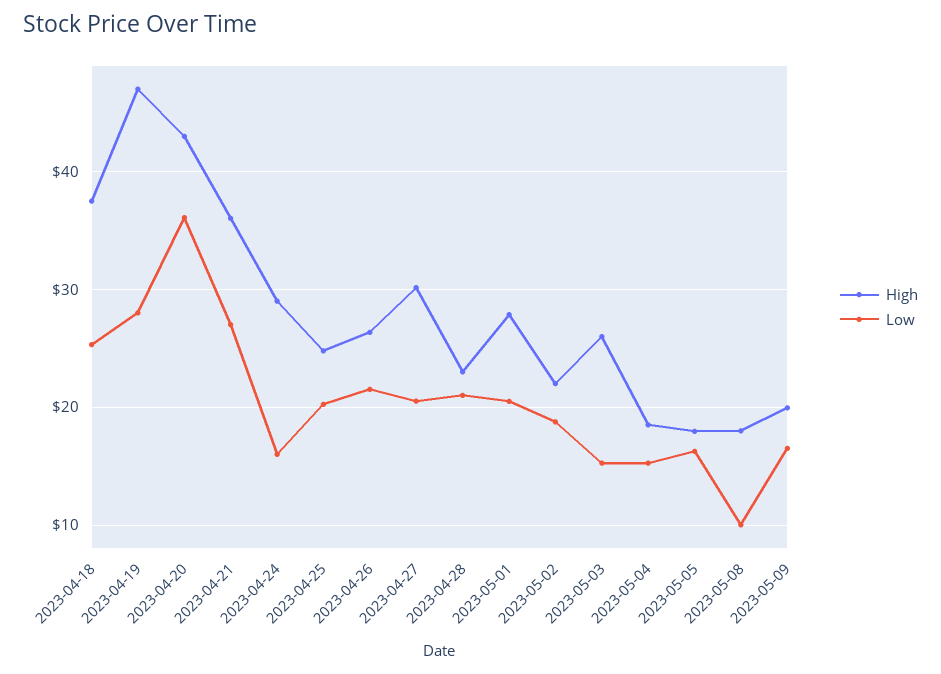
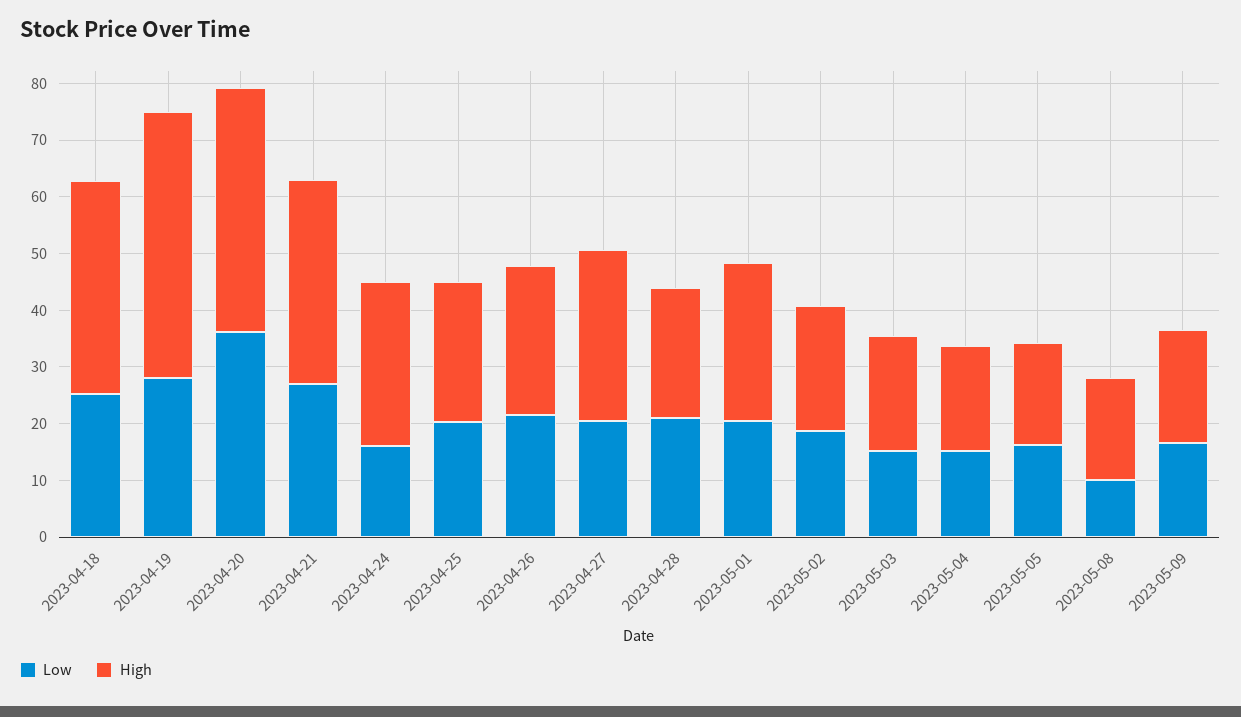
High, 2023-05-03: 26 -> 20

